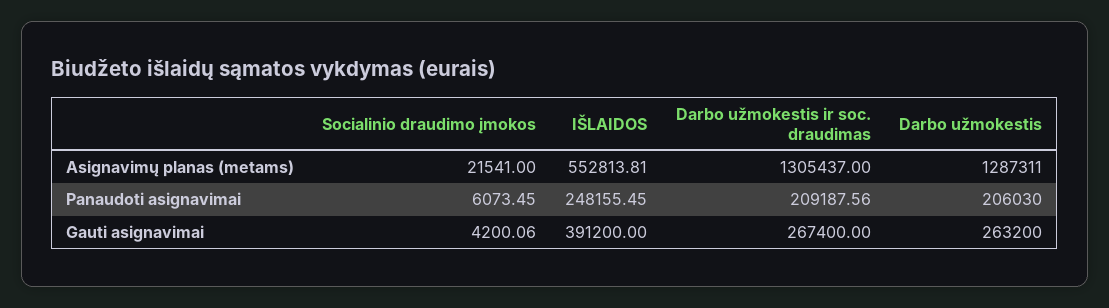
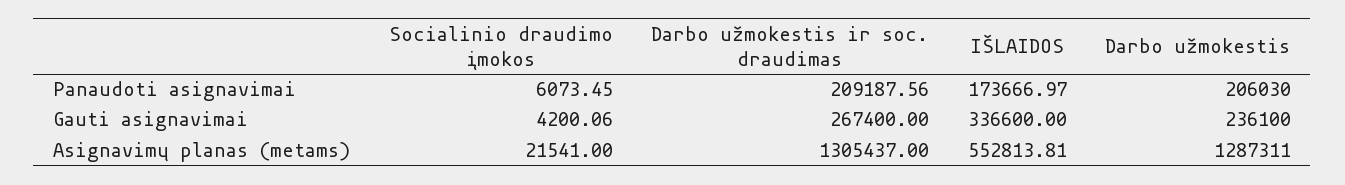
IŠLAIDOS, Panaudoti asignavimai: 248155.45 -> 173666.97
IŠLAIDOS, Gauti asignavimai: 391200 -> 336600
Darbo užmokestis, Gauti asignavimai: 263200 -> 236100

